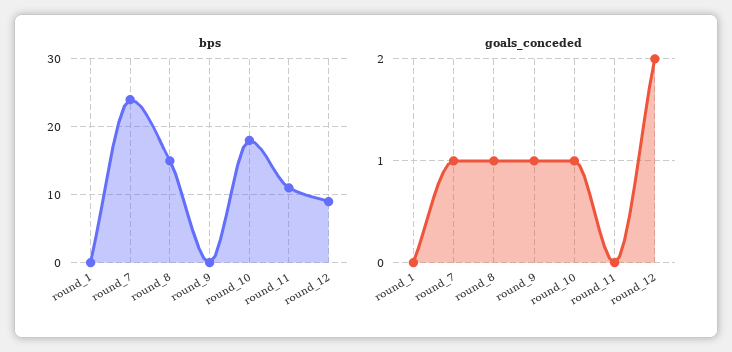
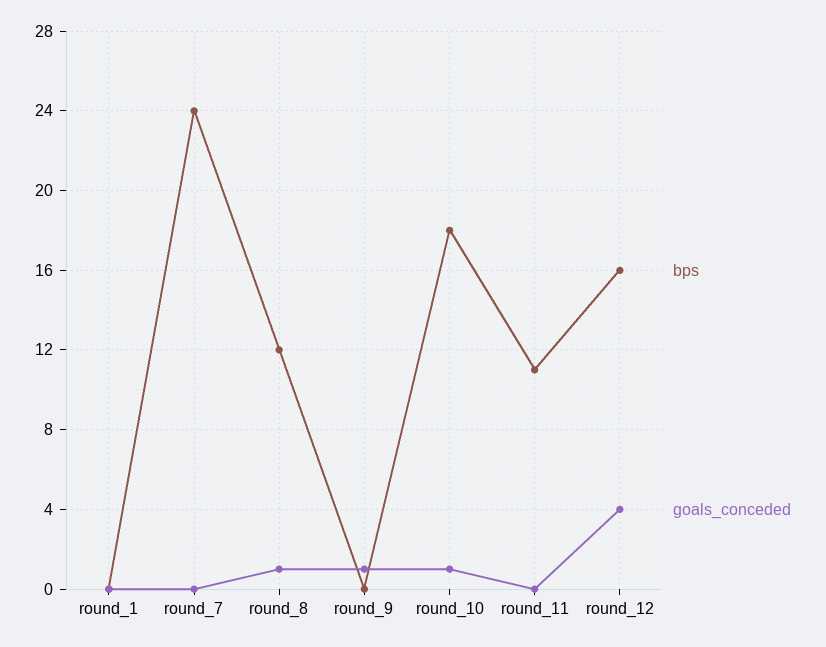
bps, round_8: 15 -> 12
bps, round_12: 9 -> 16
goals_conceded, round_7: 1 -> 0
goals_conceded, round_12: 2 -> 4

